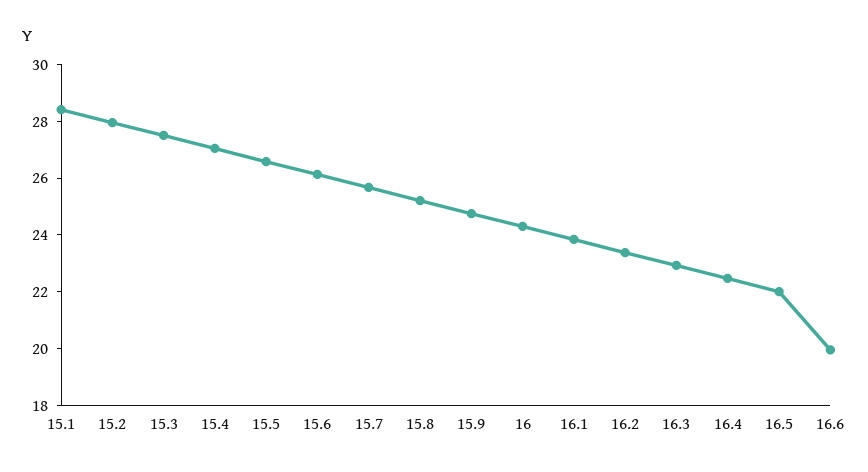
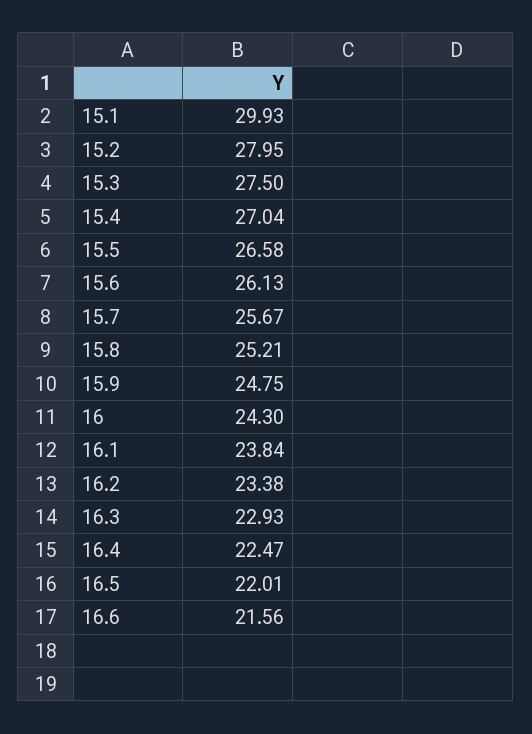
15.1: 28.5 -> 29.93
16.6: 20 -> 21.56

